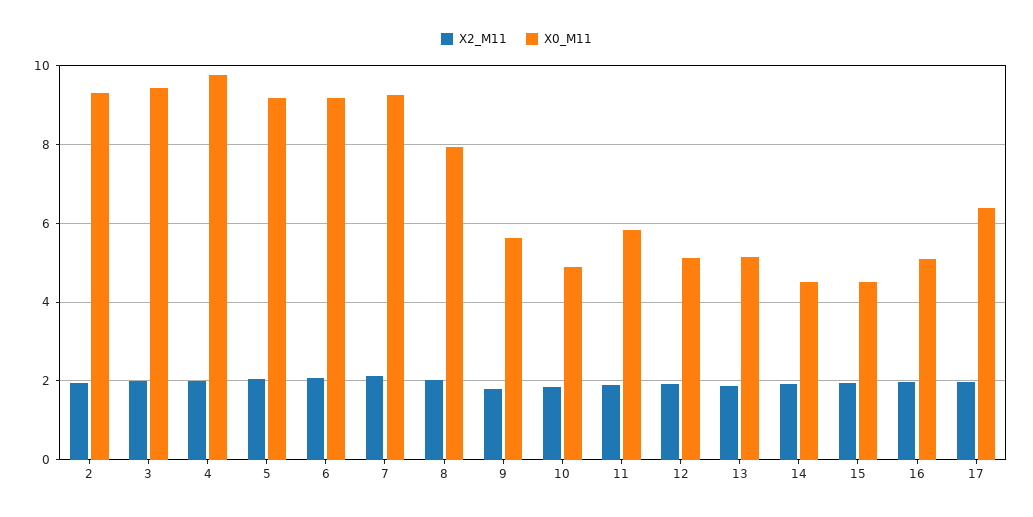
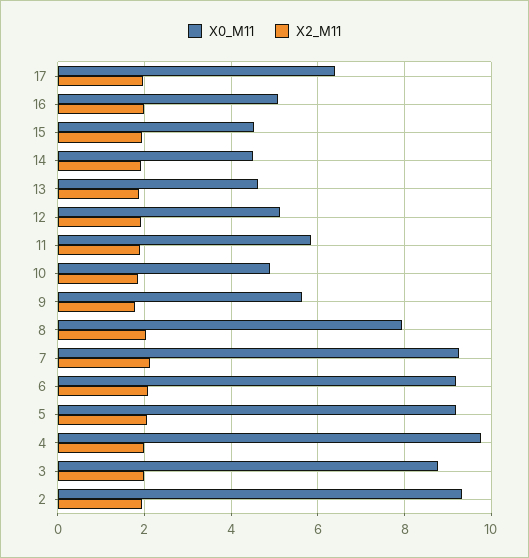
X0_M11, 3: 9.4 -> 8.8
X0_M11, 13: 5.2 -> 4.6

